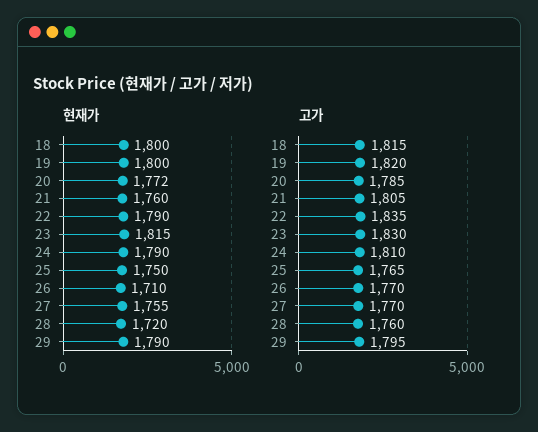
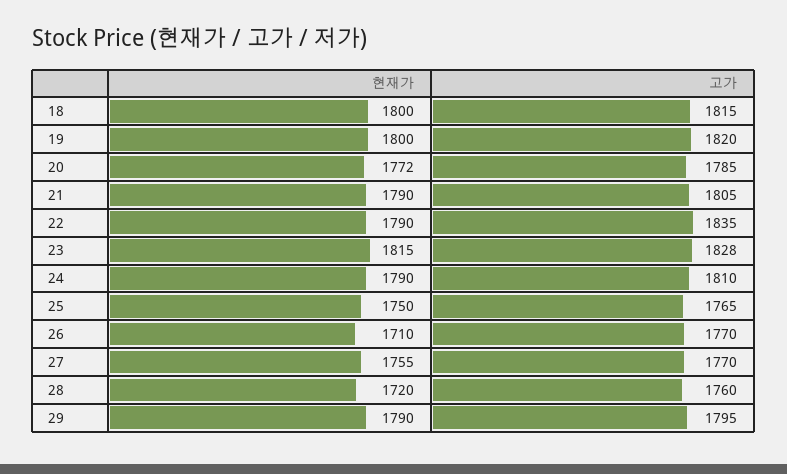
현재가, 21: 1760 -> 1790
고가, 23: 1830 -> 1828

